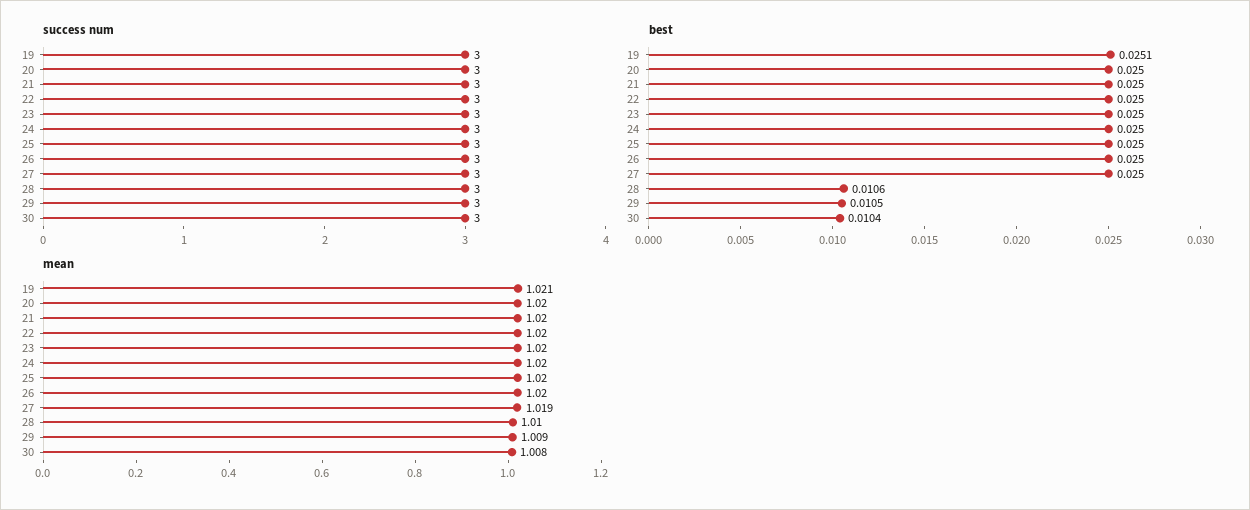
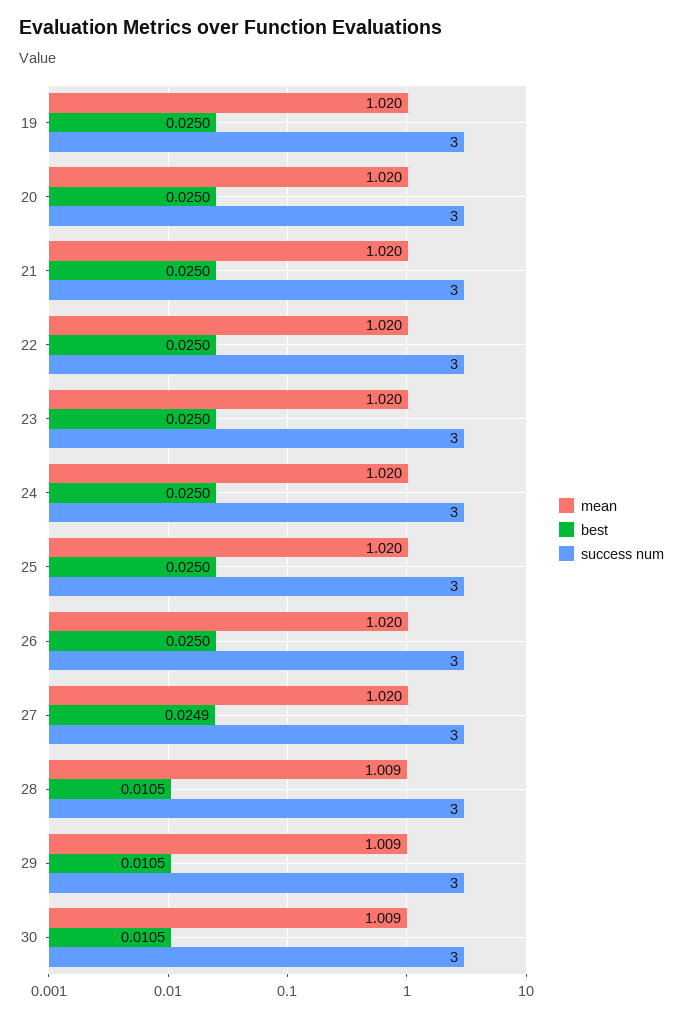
best, 19: 0.0251 -> 0.025
best, 27: 0.025 -> 0.0249
best, 28: 0.0106 -> 0.0105
best, 30: 0.0104 -> 0.0105
mean, 19: 1.021 -> 1.02
mean, 27: 1.019 -> 1.02
mean, 28: 1.01 -> 1.009
mean, 30: 1.008 -> 1.009

